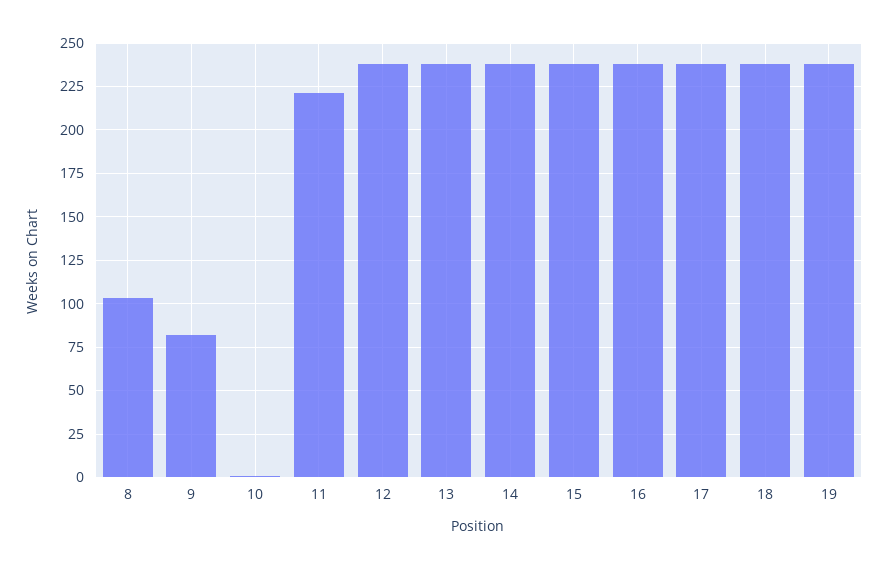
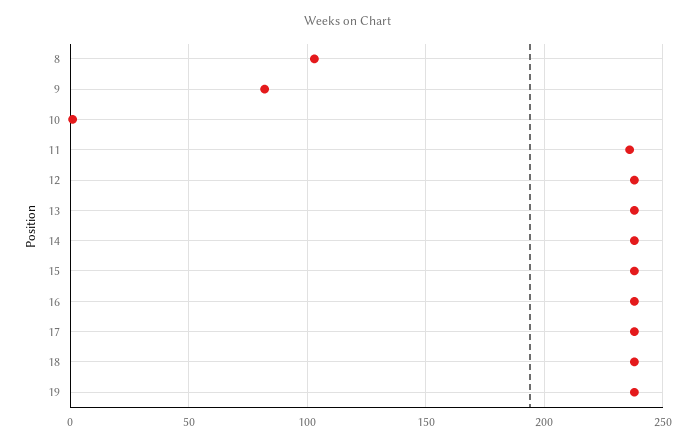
11: 220 -> 235

